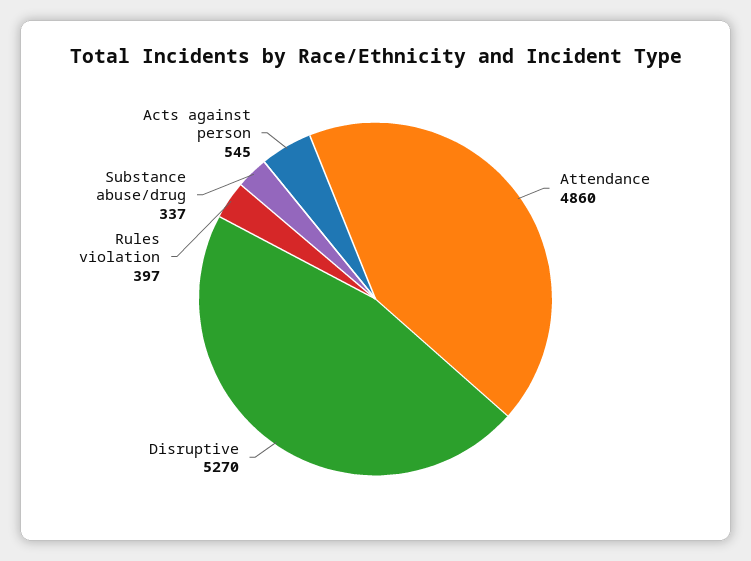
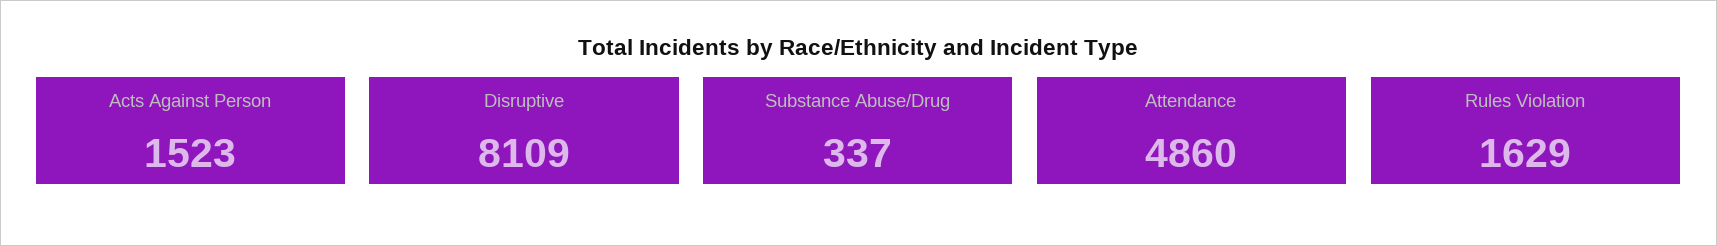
Disruptive: 5270 -> 8109
Rules violation: 397 -> 1629
Acts against person: 545 -> 1523

